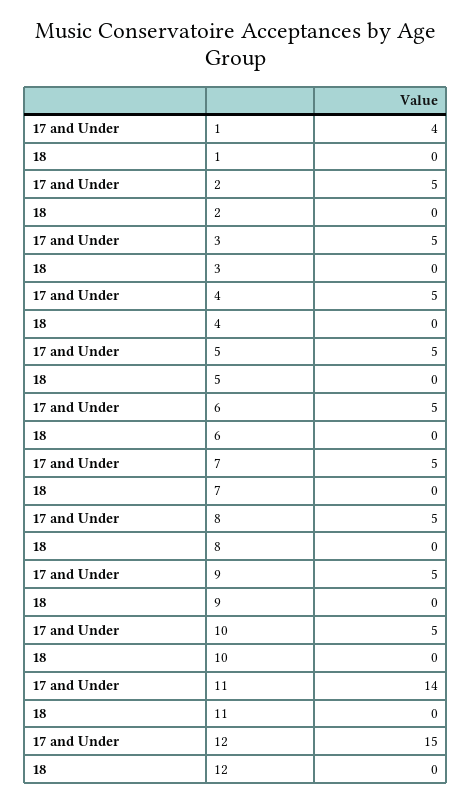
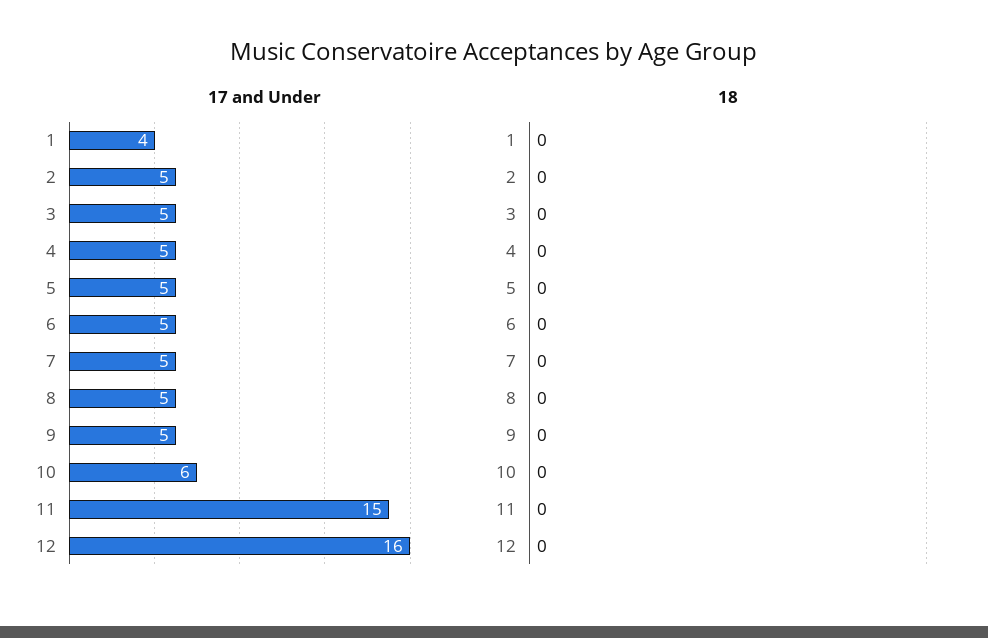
17 and Under, 10: 5 -> 6
17 and Under, 11: 14 -> 15
17 and Under, 12: 15 -> 16

